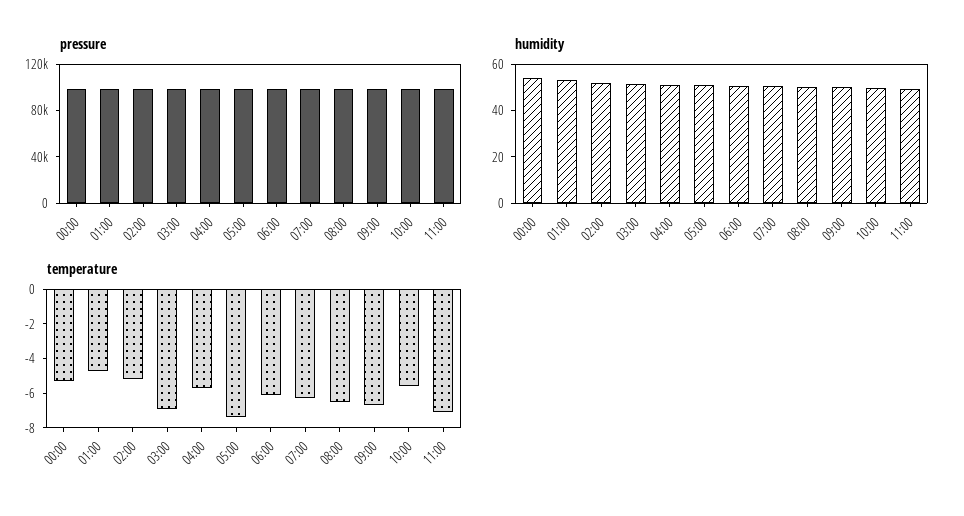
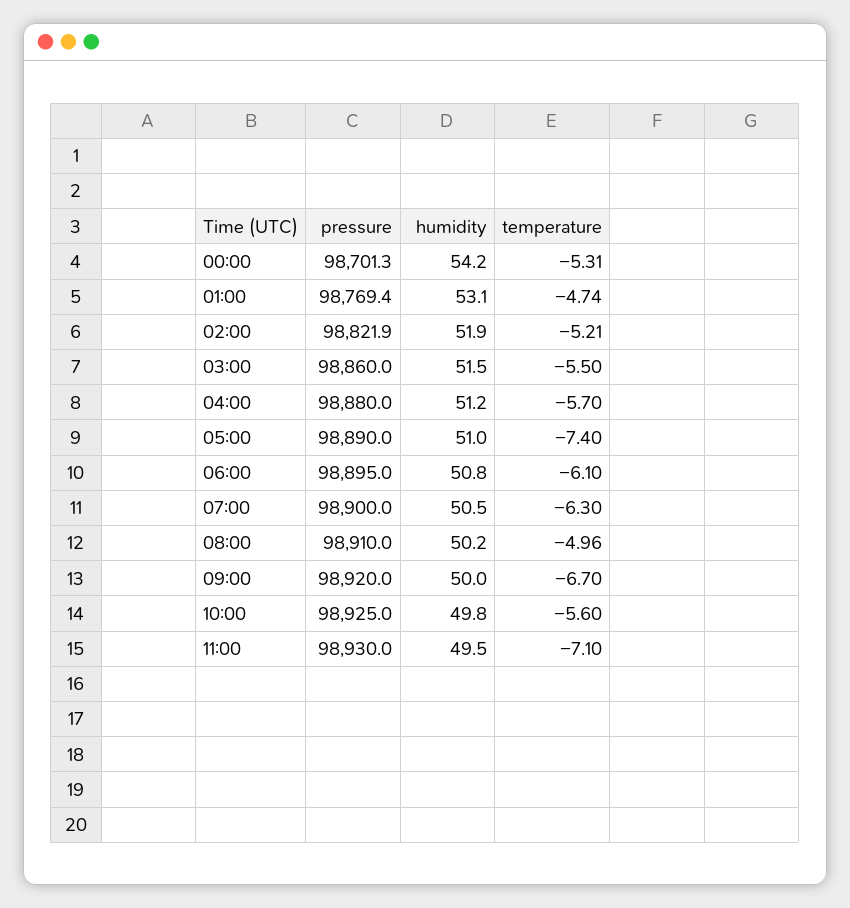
temperature, 03:00: -7 -> -5.5
temperature, 08:00: -6.5 -> -4.96

